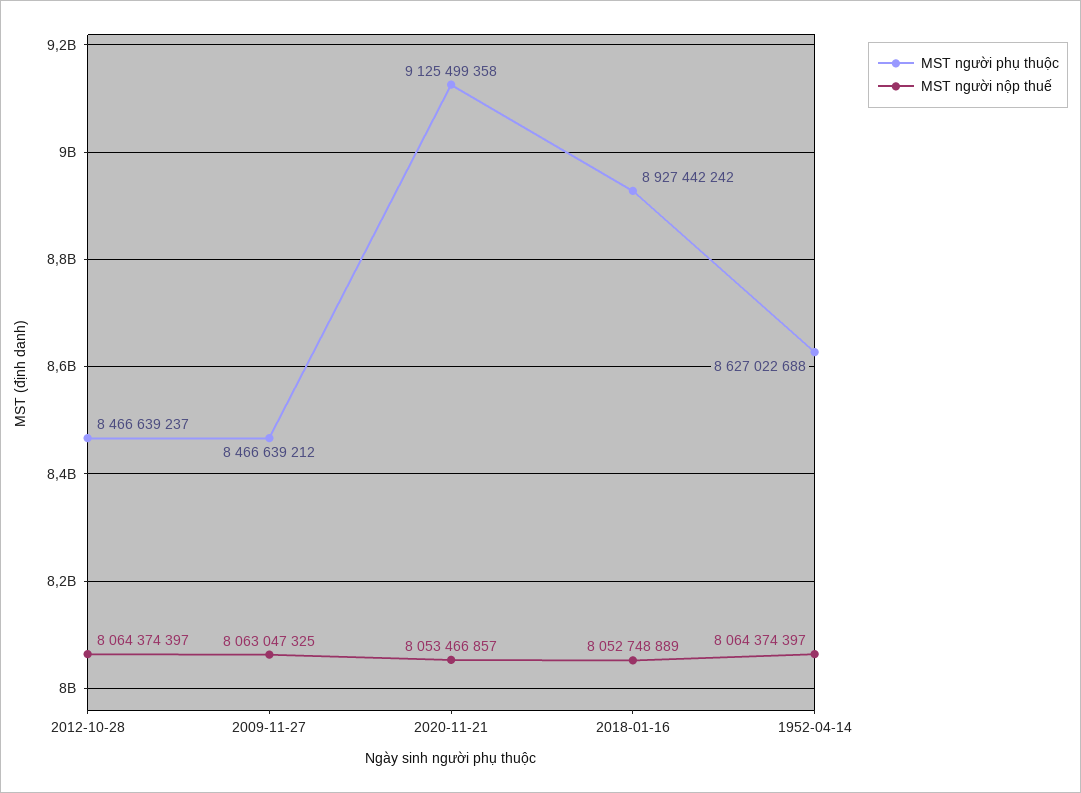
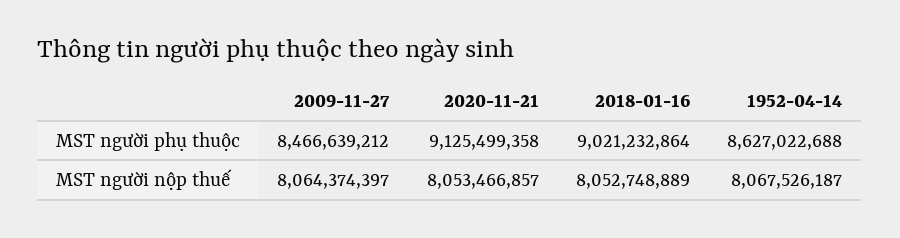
MST người phụ thuộc, 2012-10-28: 8466639237 -> none
MST người nộp thuế, 2012-10-28: 8064374397 -> none
MST người nộp thuế, 2009-11-27: 8063047325 -> 8064374397
MST người phụ thuộc, 2018-01-16: 8927442242 -> 9021232864
MST người nộp thuế, 1952-04-14: 8064374397 -> 8067526187

